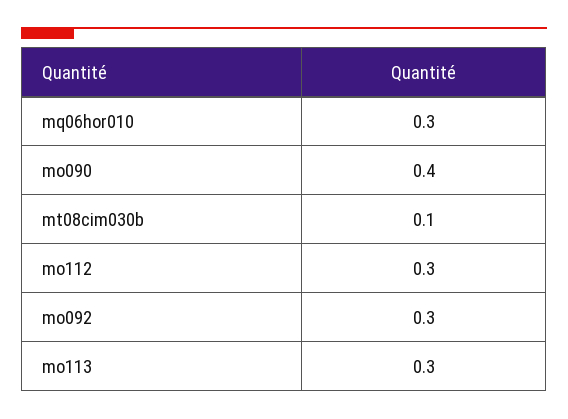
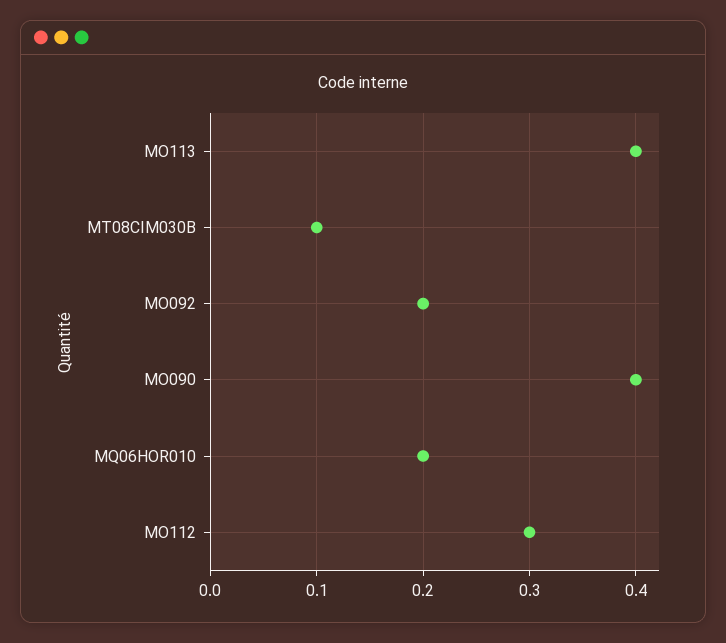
mq06hor010: 0.3 -> 0.2
mo092: 0.3 -> 0.2
mo113: 0.3 -> 0.4

